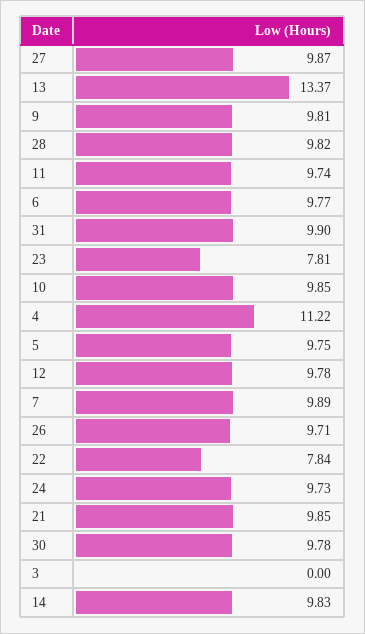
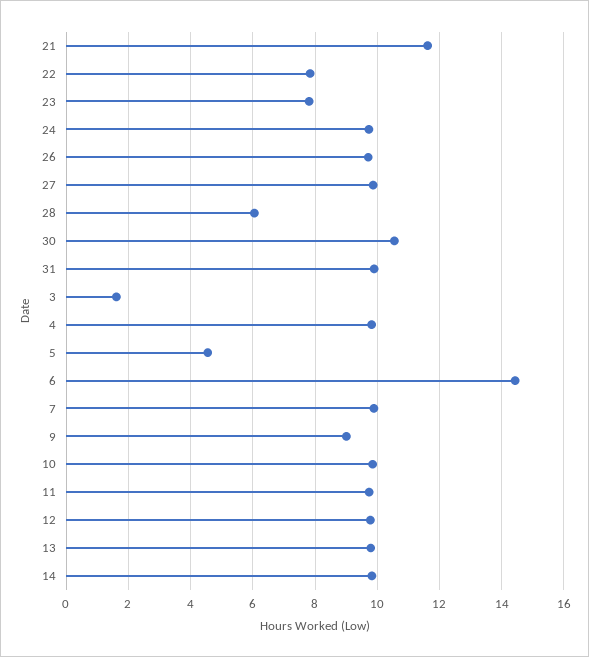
13: 13.37 -> 9.8
9: 9.81 -> 9
28: 9.82 -> 6
6: 9.77 -> 14.4
4: 11.22 -> 9.8
5: 9.75 -> 4.6
21: 9.85 -> 11.6
30: 9.78 -> 10.6
3: 0 -> 1.6

